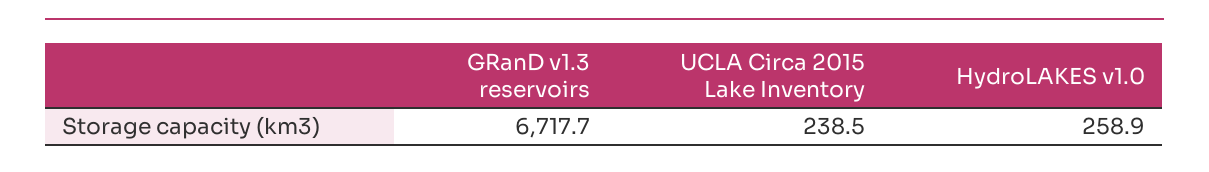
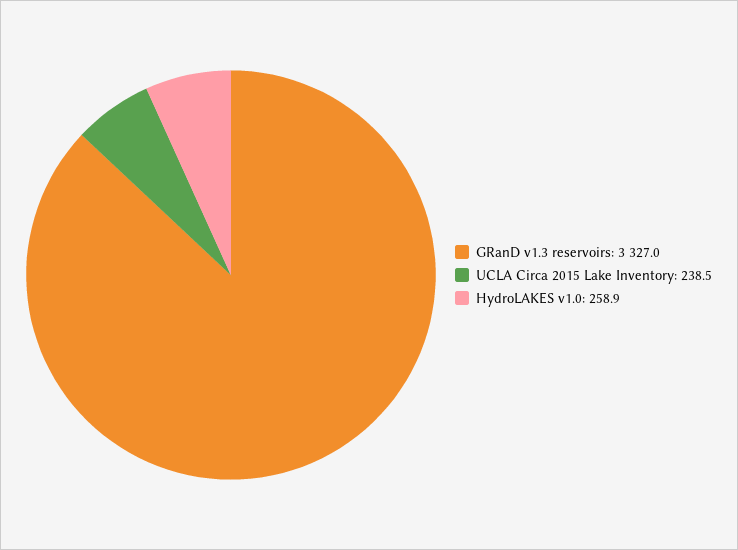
GRanD v1.3 reservoirs: 6717.7 -> 3327

